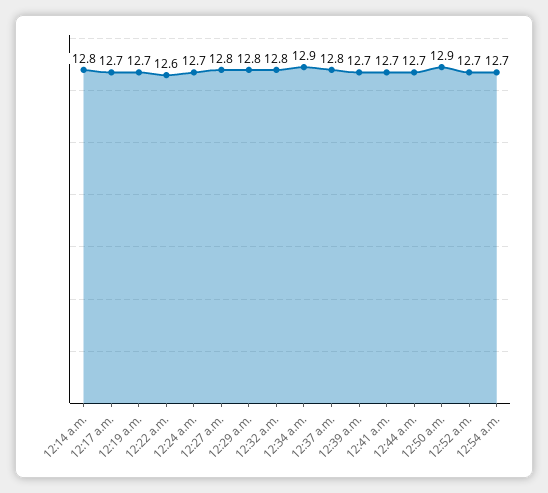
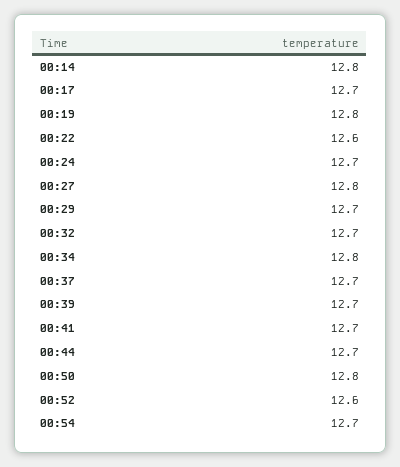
12:19 a.m.: 12.7 -> 12.8
12:29 a.m.: 12.8 -> 12.7
12:32 a.m.: 12.8 -> 12.7
12:34 a.m.: 12.9 -> 12.8
12:37 a.m.: 12.8 -> 12.7
12:50 a.m.: 12.9 -> 12.8
12:52 a.m.: 12.7 -> 12.6

